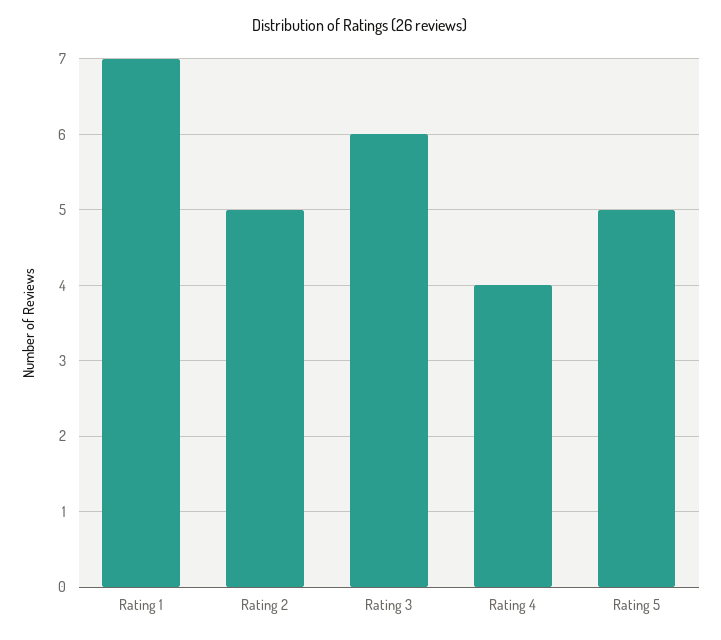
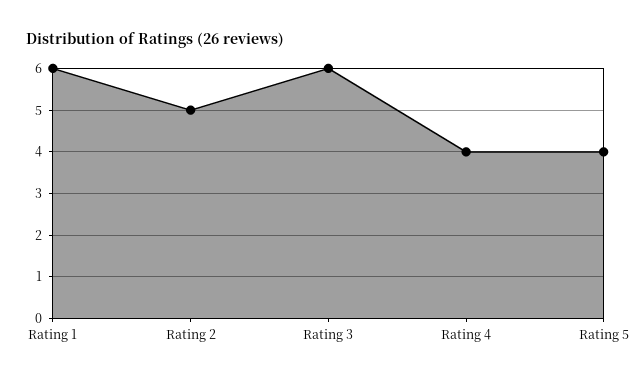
Rating 1: 7 -> 6
Rating 5: 5 -> 4

